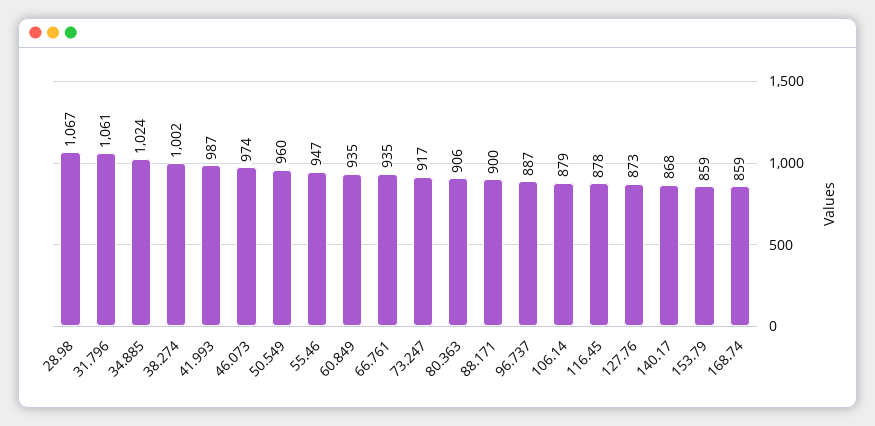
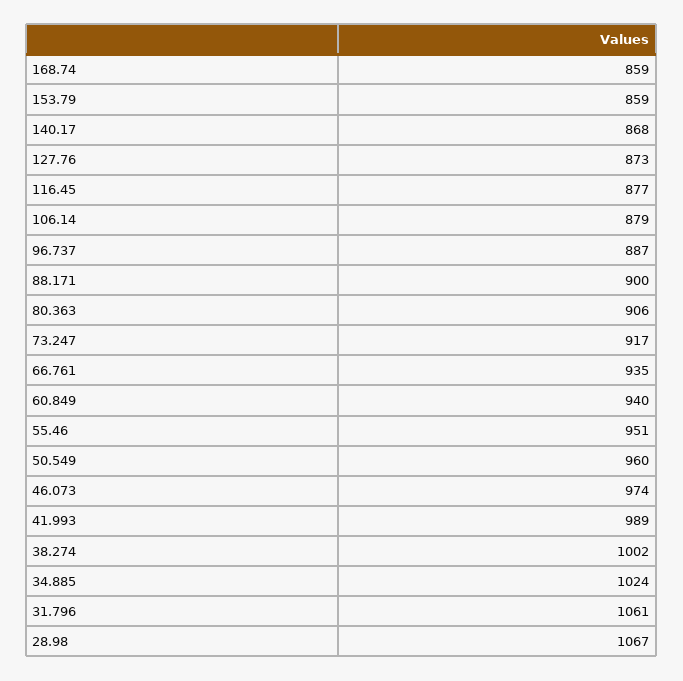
41.993: 987 -> 989
55.46: 947 -> 951
60.849: 935 -> 940
116.45: 878 -> 877

